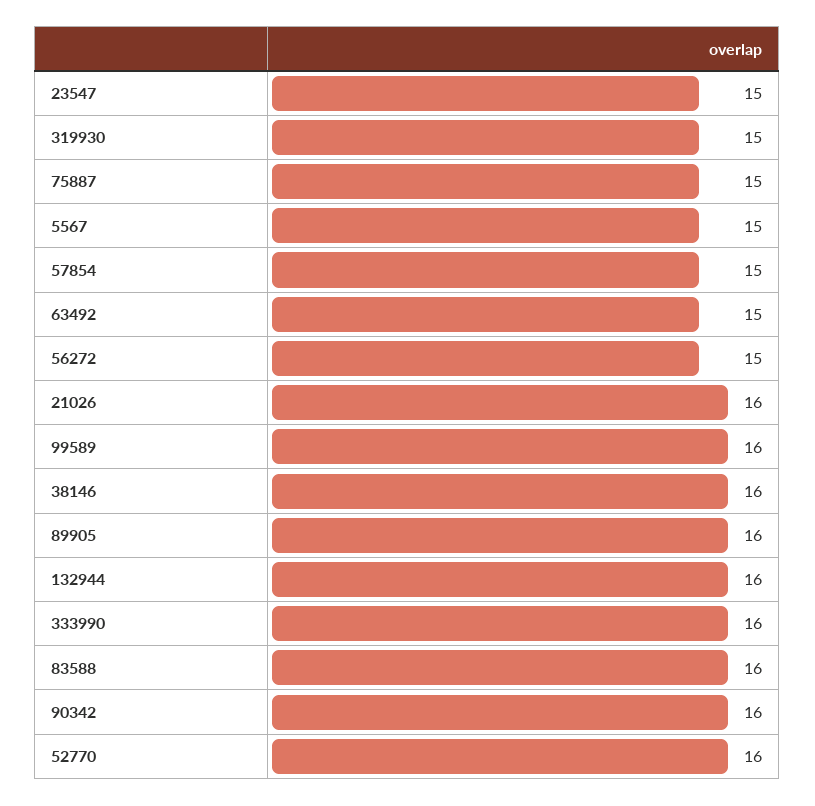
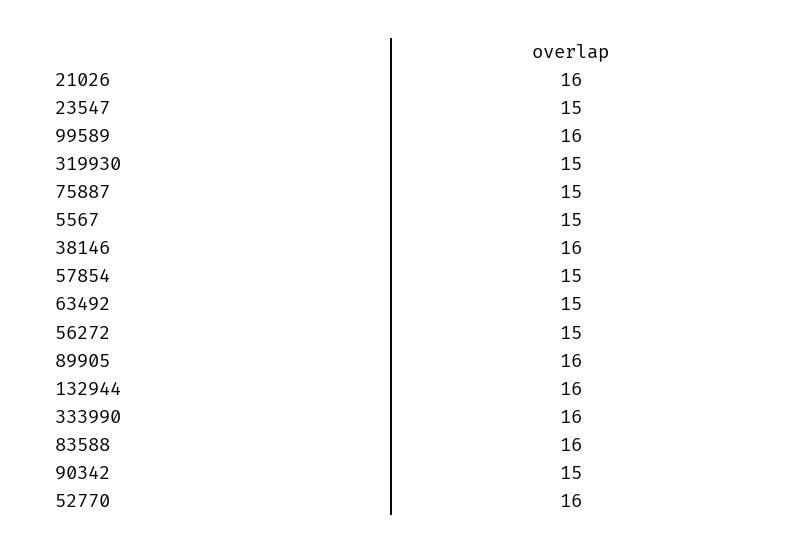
90342: 16 -> 15

